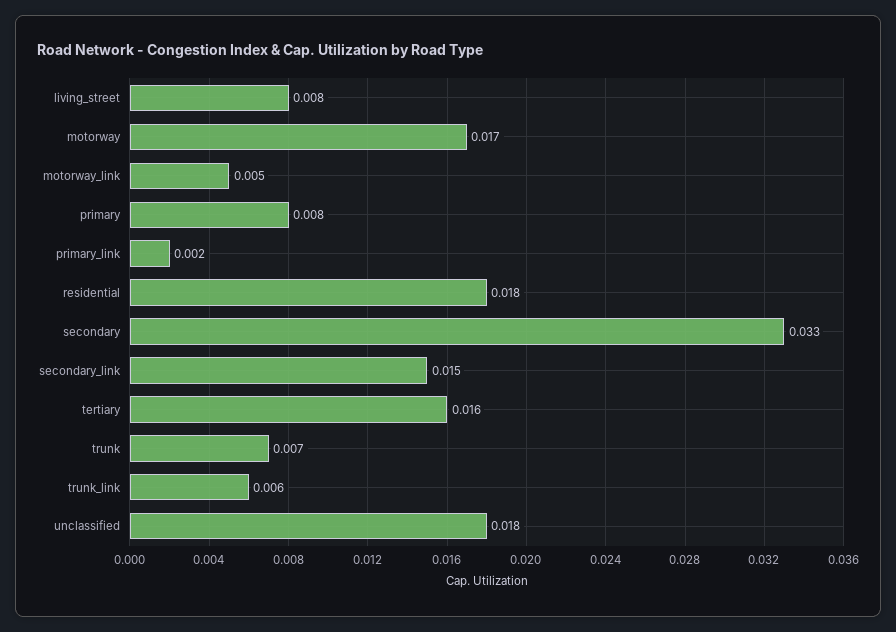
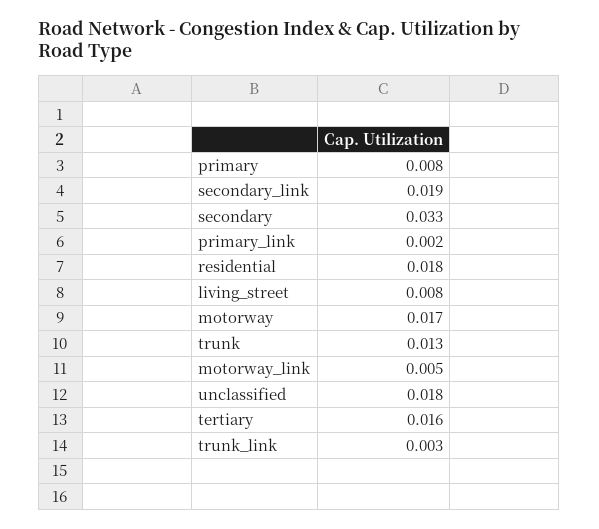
secondary_link: 0.015 -> 0.019
trunk: 0.007 -> 0.013
trunk_link: 0.006 -> 0.003

